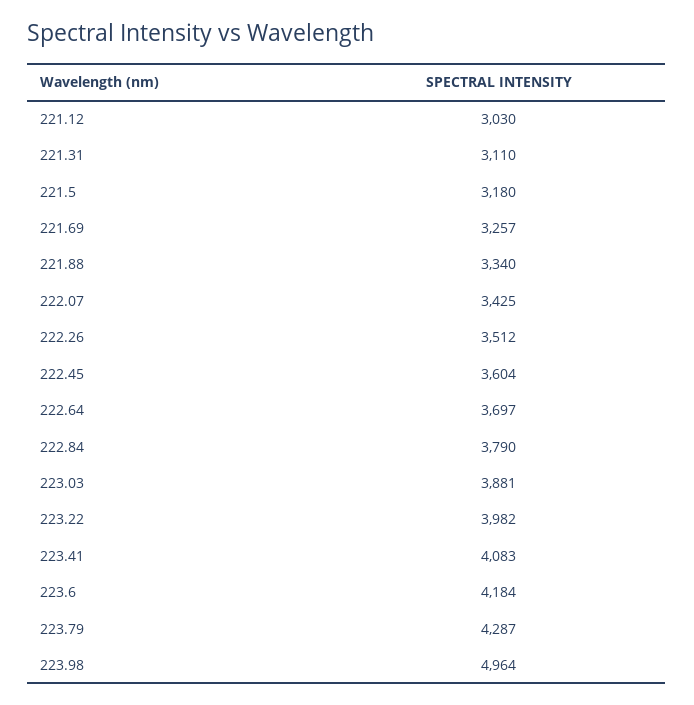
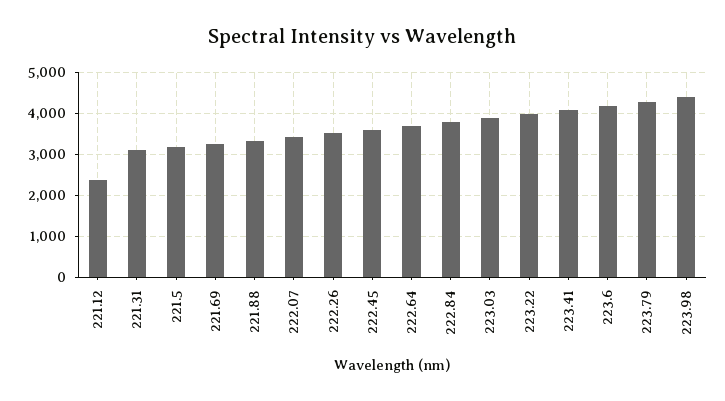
221.12: 3030 -> 2400
223.98: 4964 -> 4400

